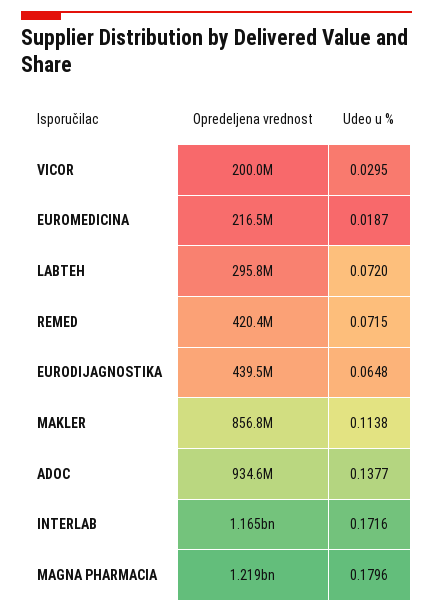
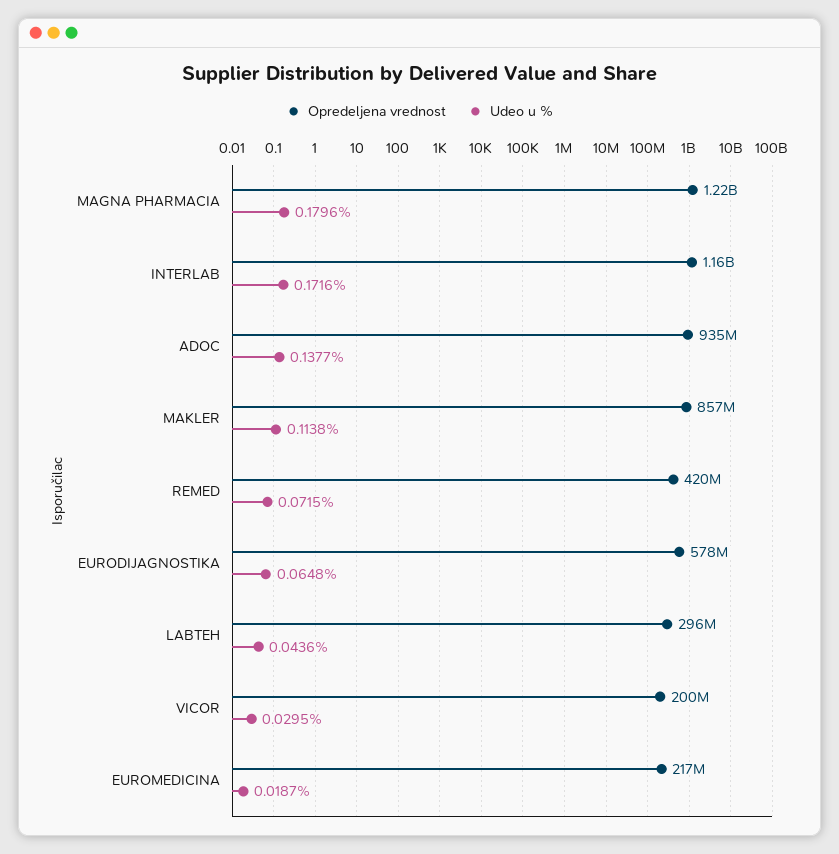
Udeo u %, LABTEH: 0.072 -> 0.0436
Opredeljena vrednost, EURODIJAGNOSTIKA: 439500000 -> 578000000

